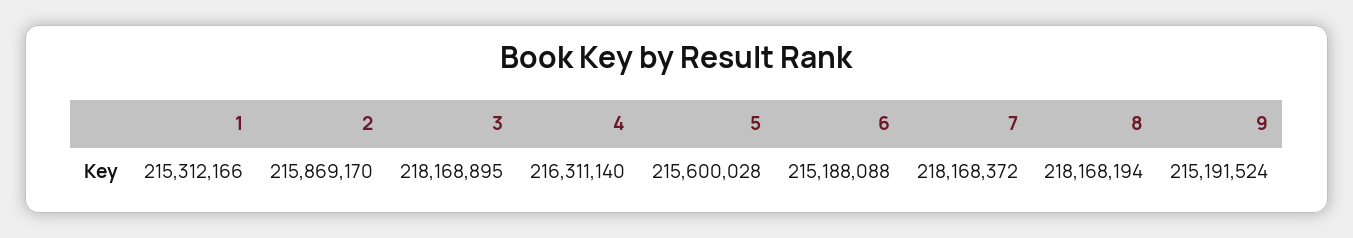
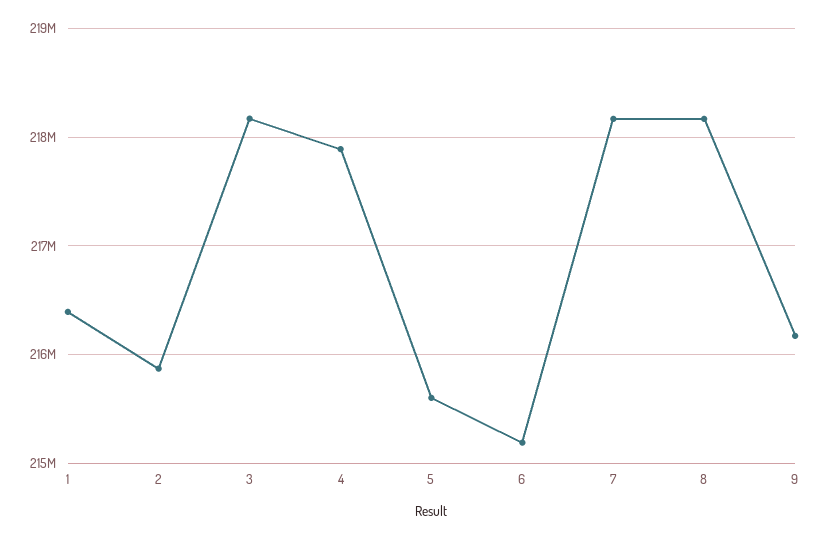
1: 215312166 -> 216400000
4: 216311140 -> 217900000
9: 215191524 -> 216200000

